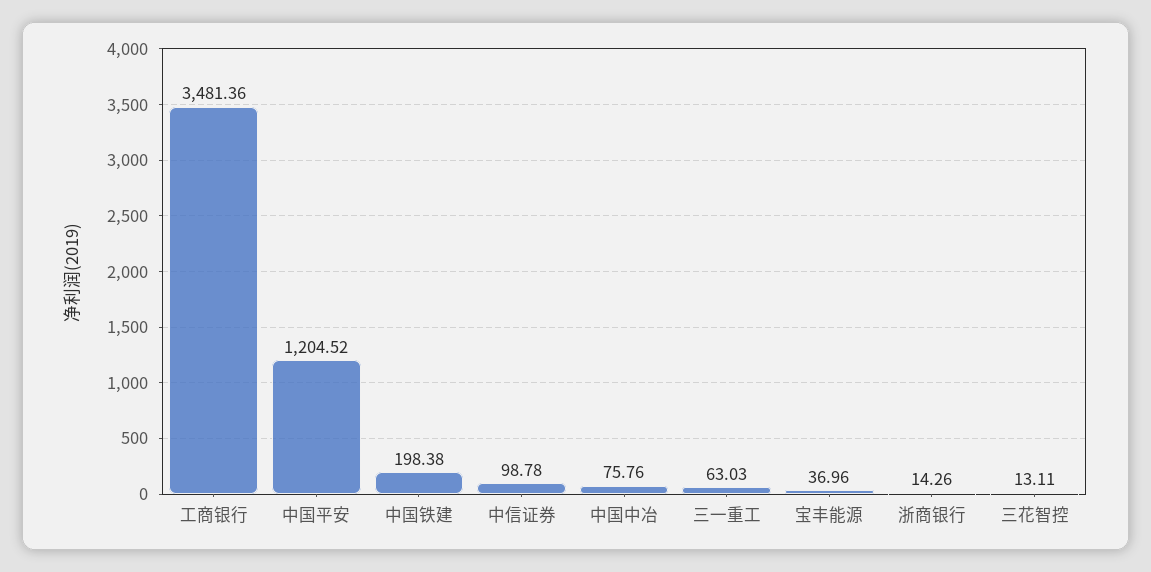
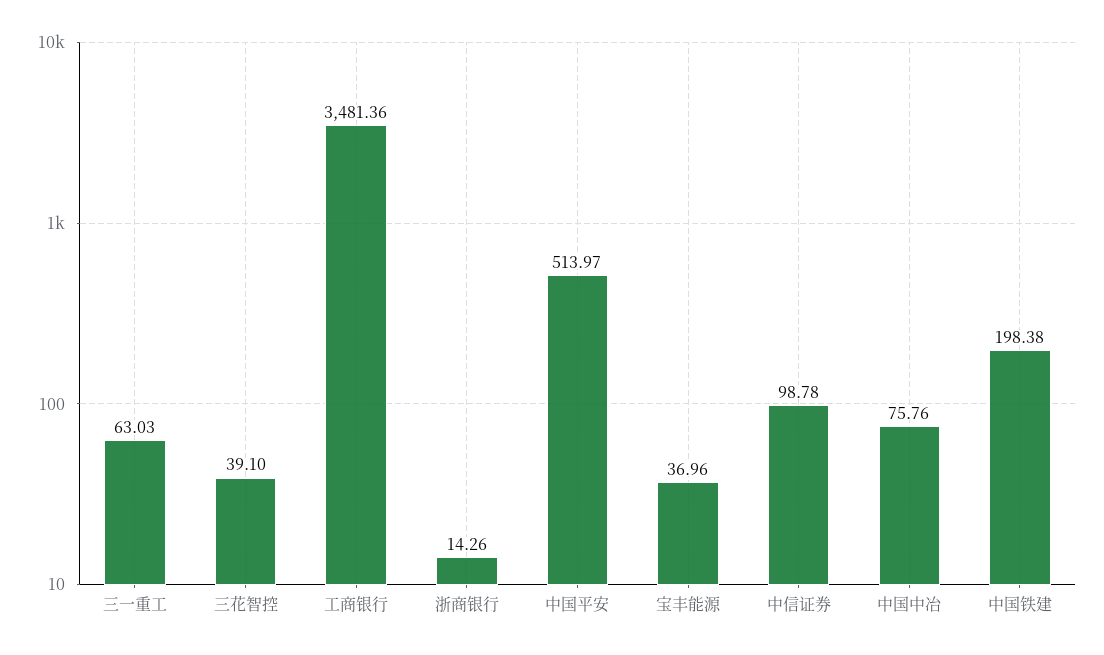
中国平安: 1204.52 -> 513.97
三花智控: 13.11 -> 39.1

